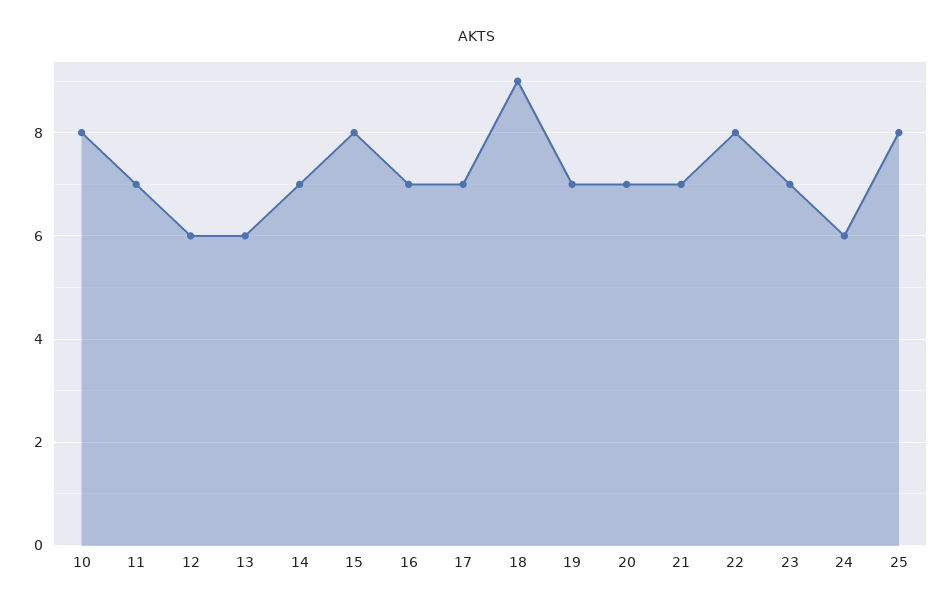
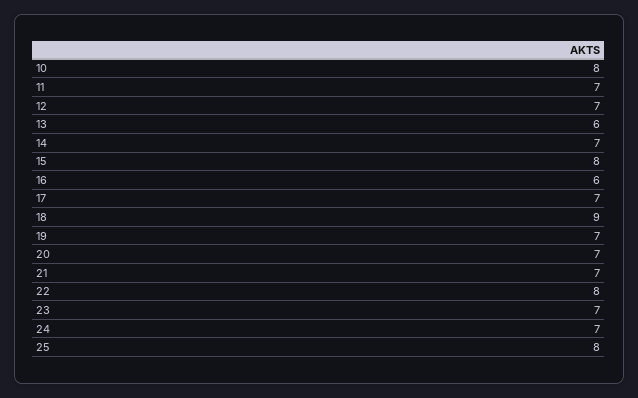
12: 6 -> 7
16: 7 -> 6
24: 6 -> 7

